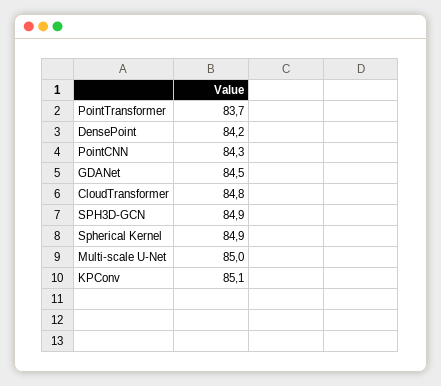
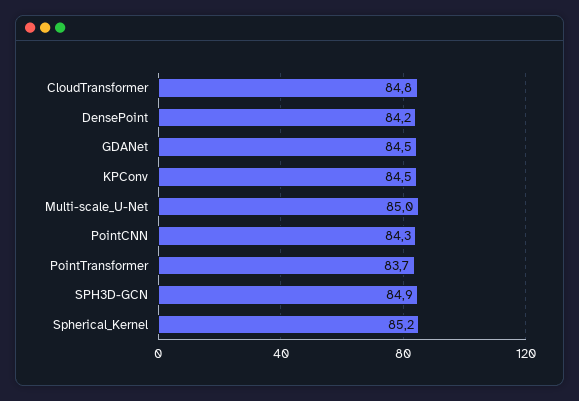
Spherical Kernel: 84.9 -> 85.2
KPConv: 85.1 -> 84.5

